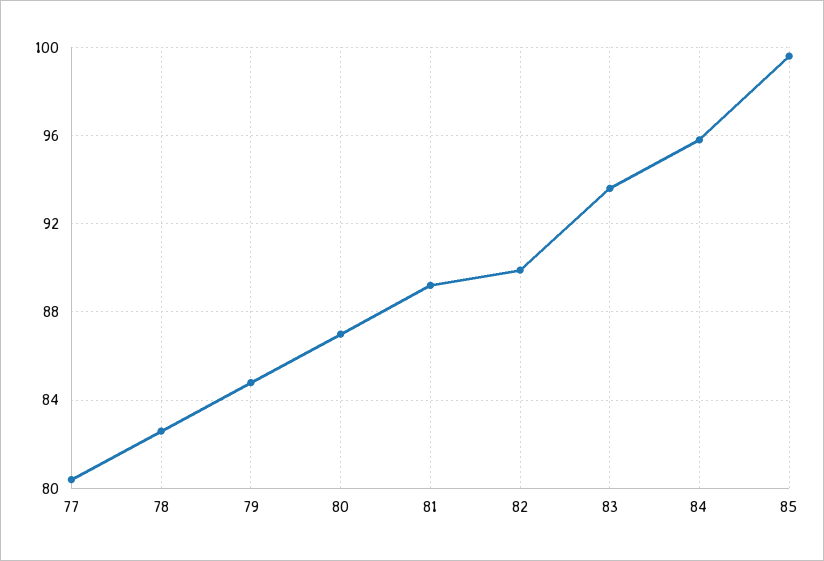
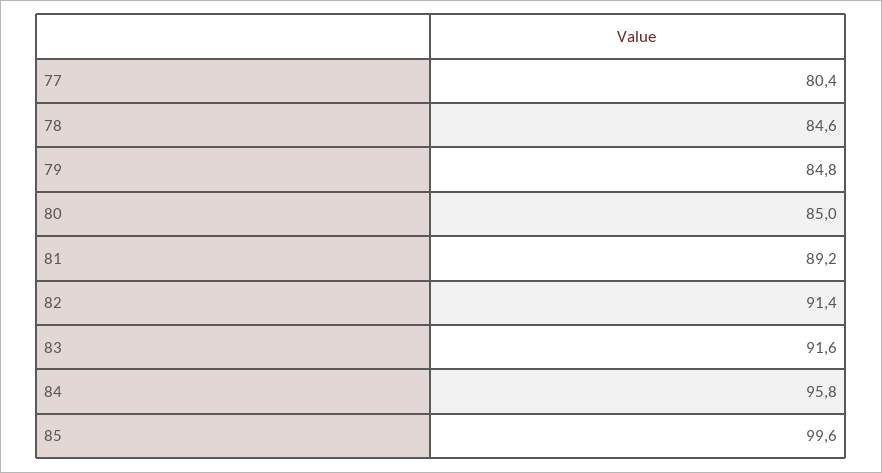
78: 82.5 -> 84.6
80: 87 -> 85
82: 90 -> 91.4
83: 93.5 -> 91.6

